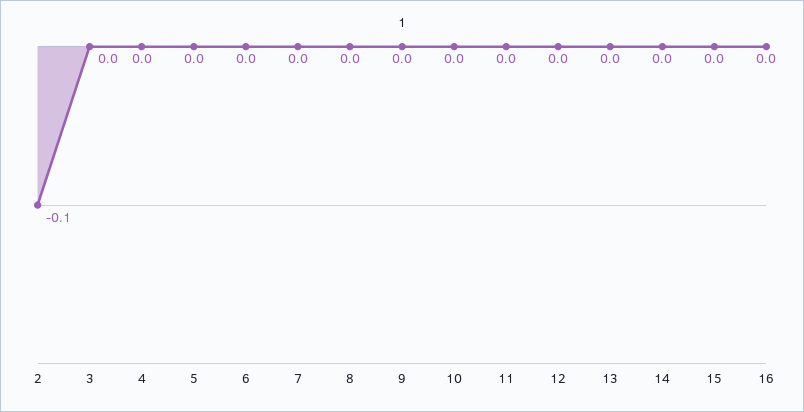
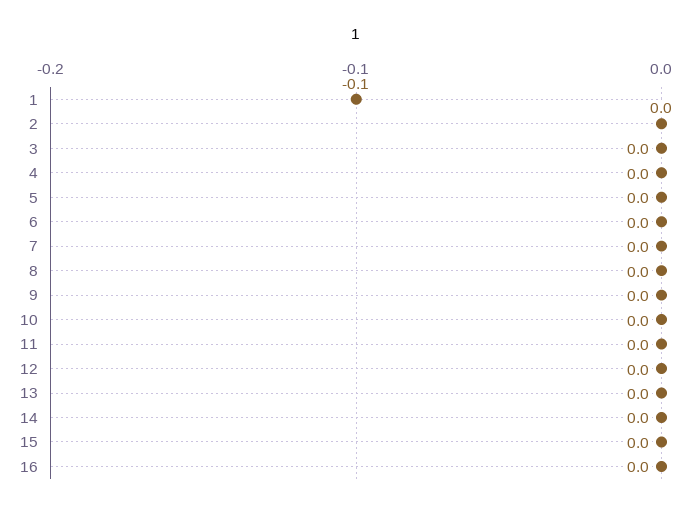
2: -0.1 -> 0
1: none -> -0.1

